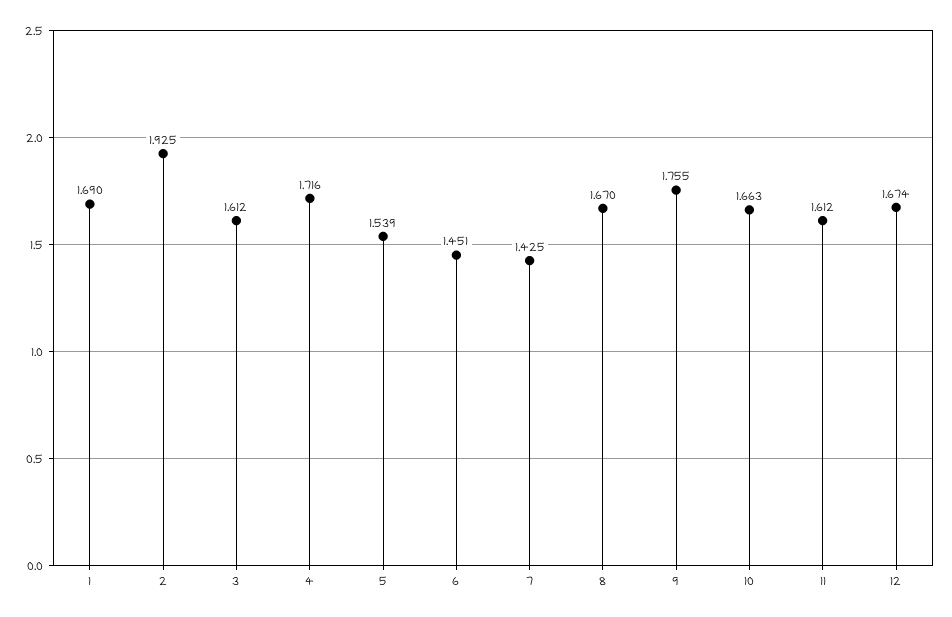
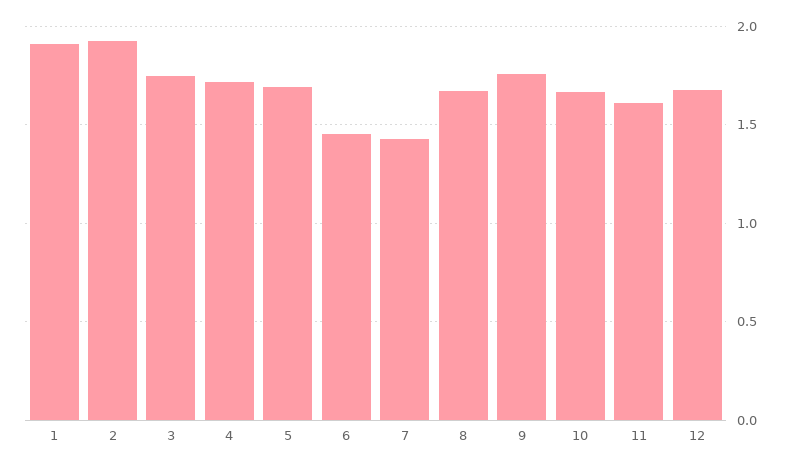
1: 1.69 -> 1.9
3: 1.612 -> 1.75
5: 1.539 -> 1.7

